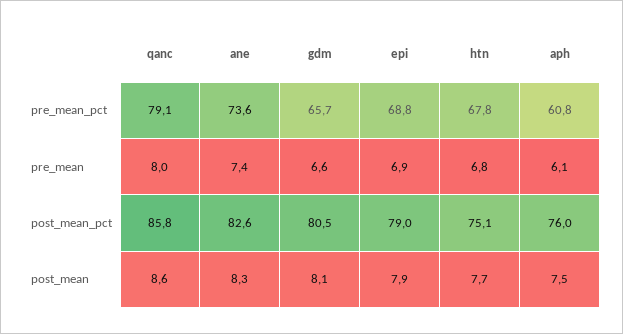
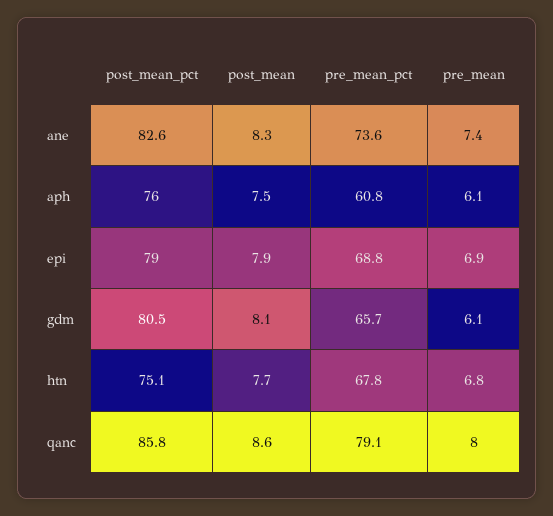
gdm, pre_mean: 6.6 -> 6.1

